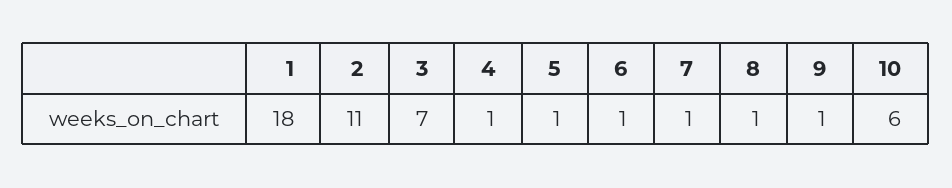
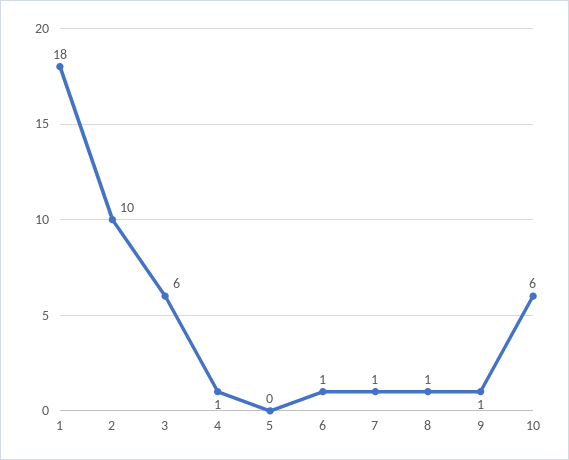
2: 11 -> 10
3: 7 -> 6
5: 1 -> 0

